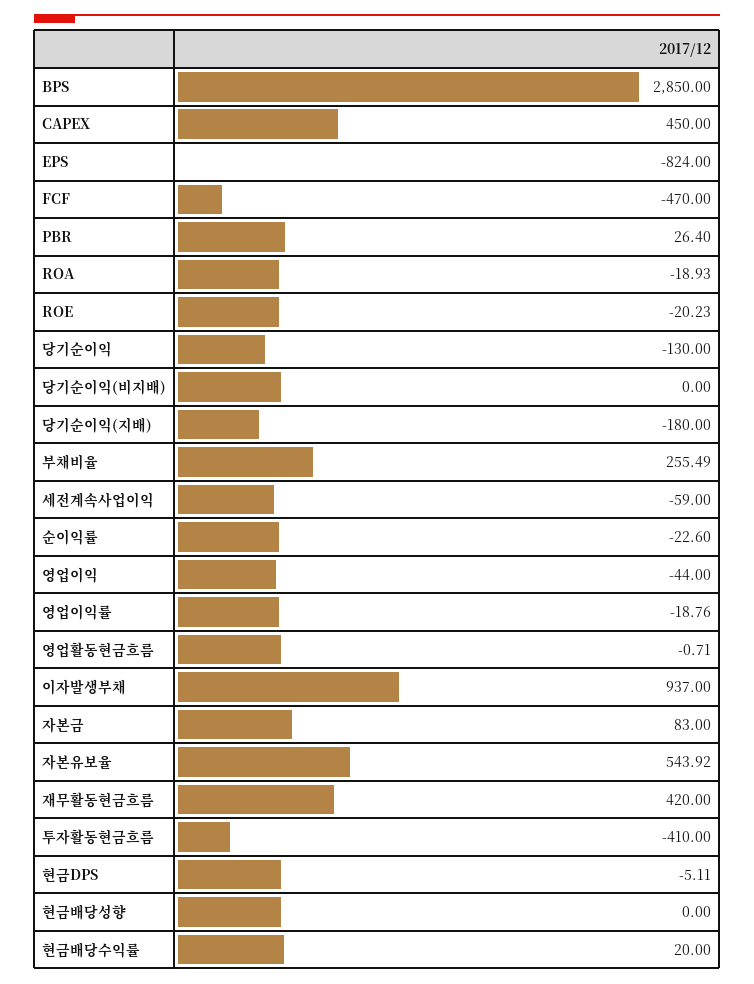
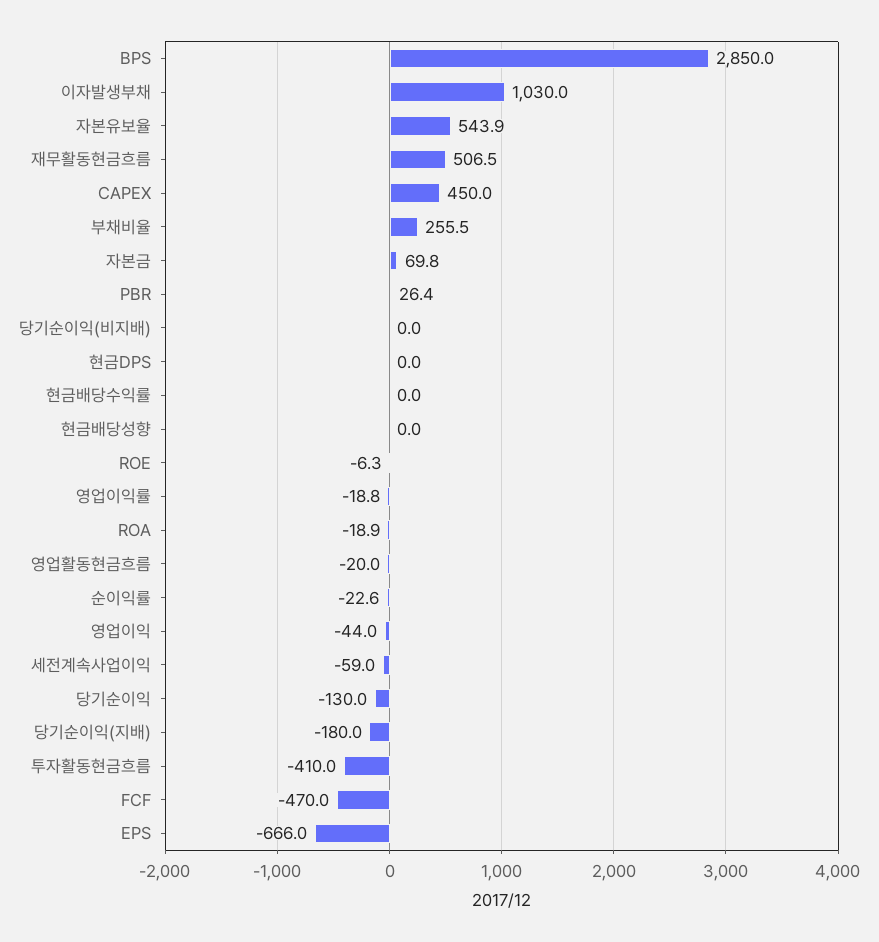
EPS: -824 -> -666
ROE: -20.23 -> -6.3
영업활동현금흐름: -0.71 -> -20
이자발생부채: 937 -> 1030
자본금: 83 -> 69.8
재무활동현금흐름: 420 -> 506.5
현금DPS: -5.11 -> 0
현금배당수익률: 20 -> 0

